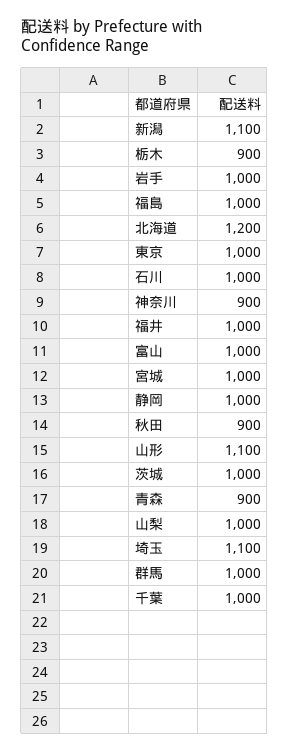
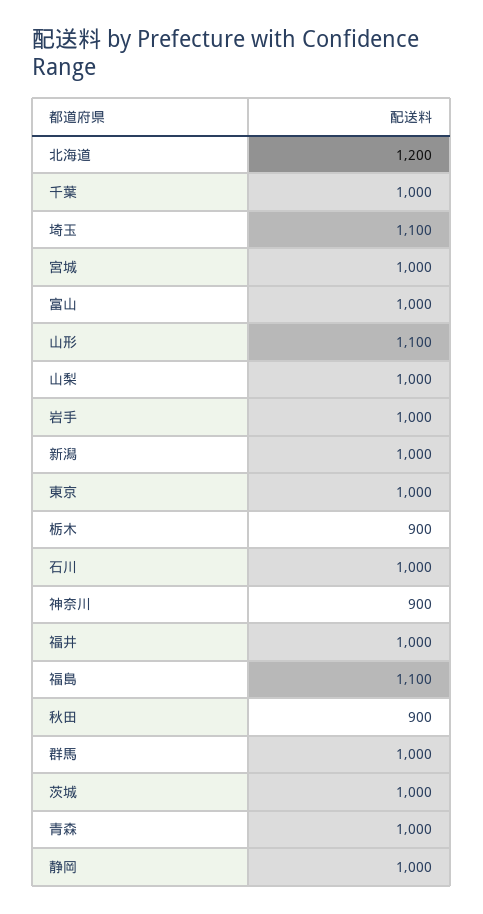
新潟: 1100 -> 1000
福島: 1000 -> 1100
青森: 900 -> 1000

